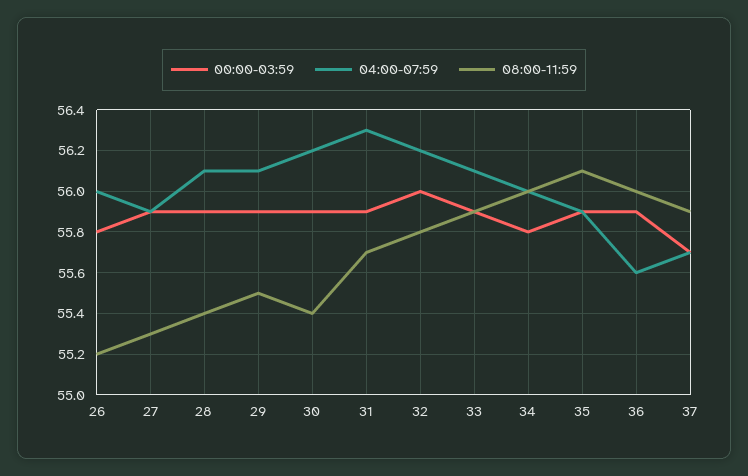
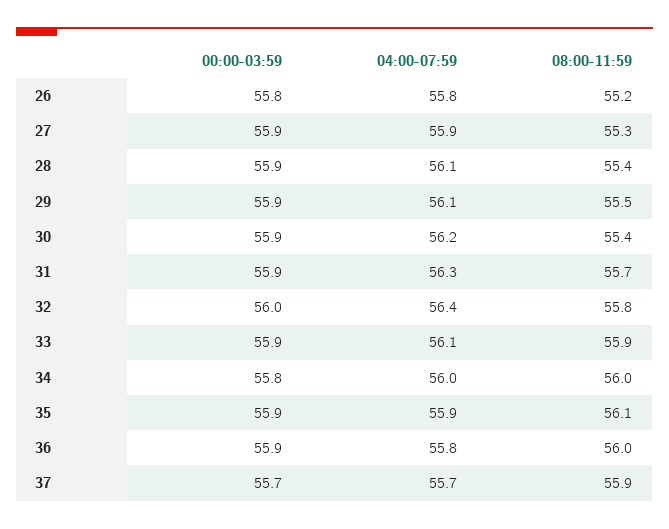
04:00-07:59, 26: 56 -> 55.8
04:00-07:59, 32: 56.2 -> 56.4
04:00-07:59, 36: 55.6 -> 55.8

